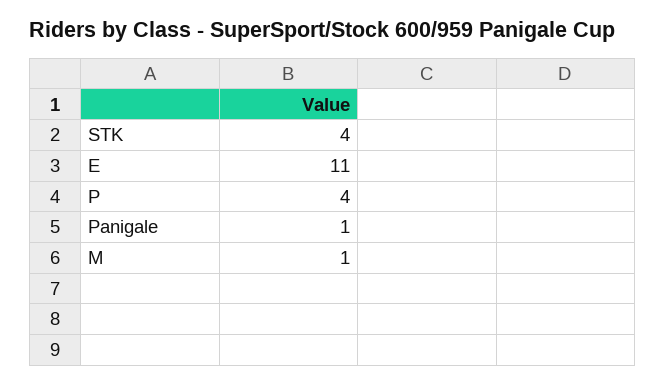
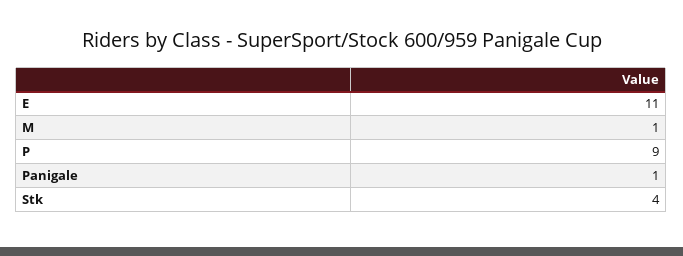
P: 4 -> 9

